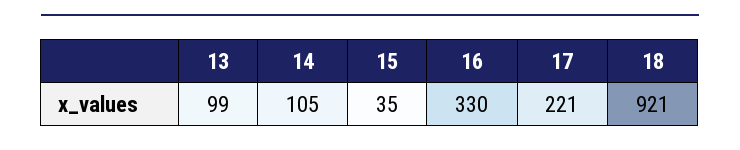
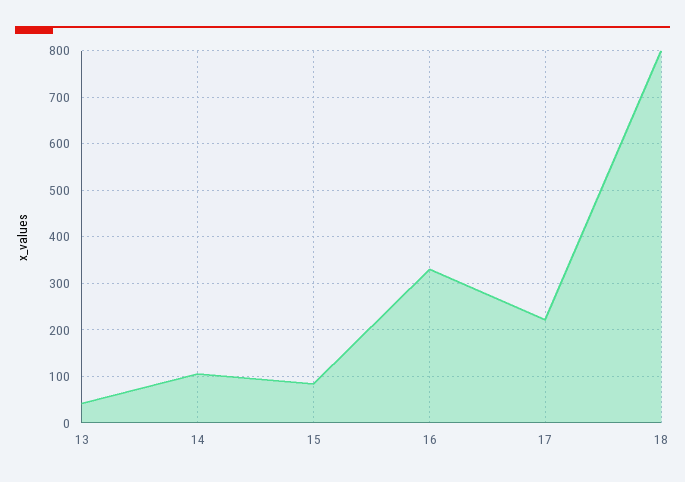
13: 99 -> 40
15: 35 -> 80
18: 921 -> 800

